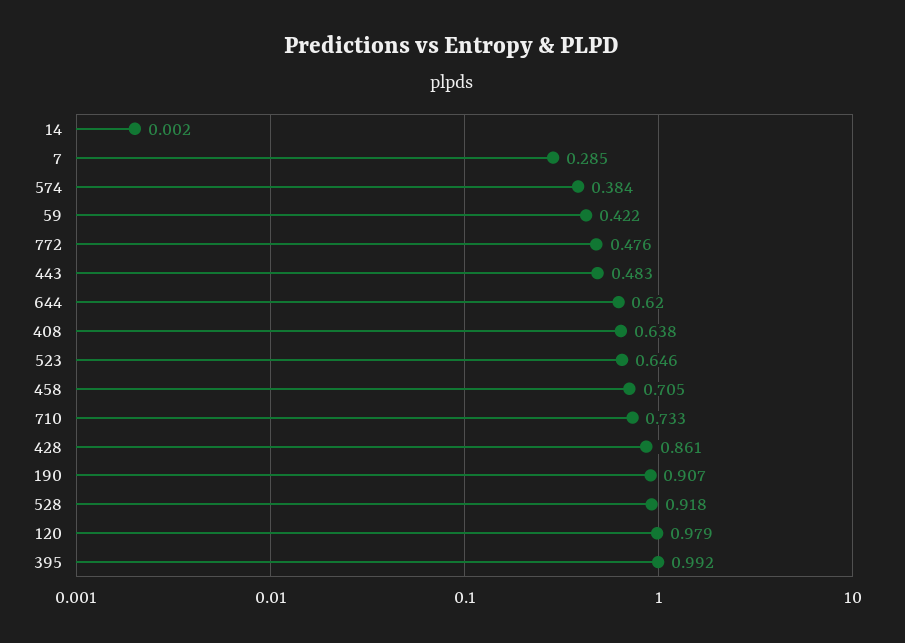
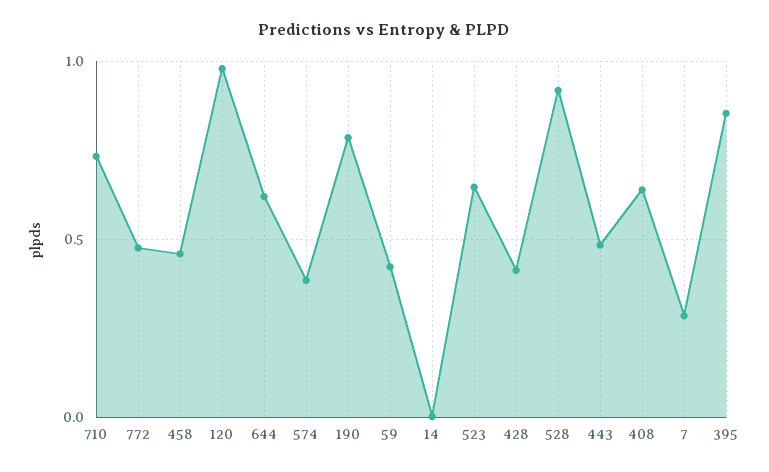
458: 0.705 -> 0.45
428: 0.861 -> 0.4
190: 0.907 -> 0.8
395: 0.992 -> 0.85

